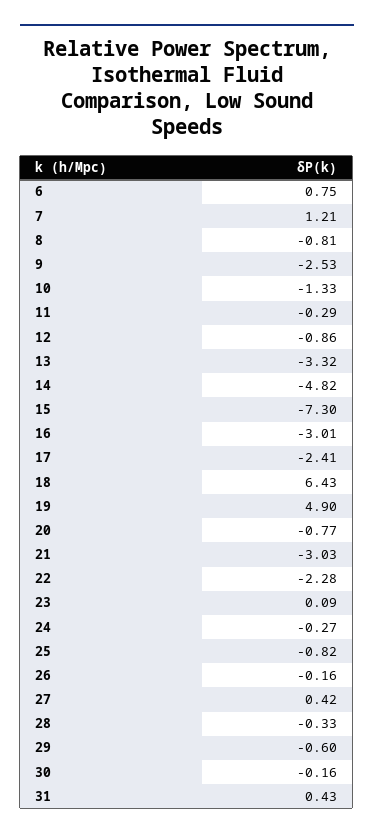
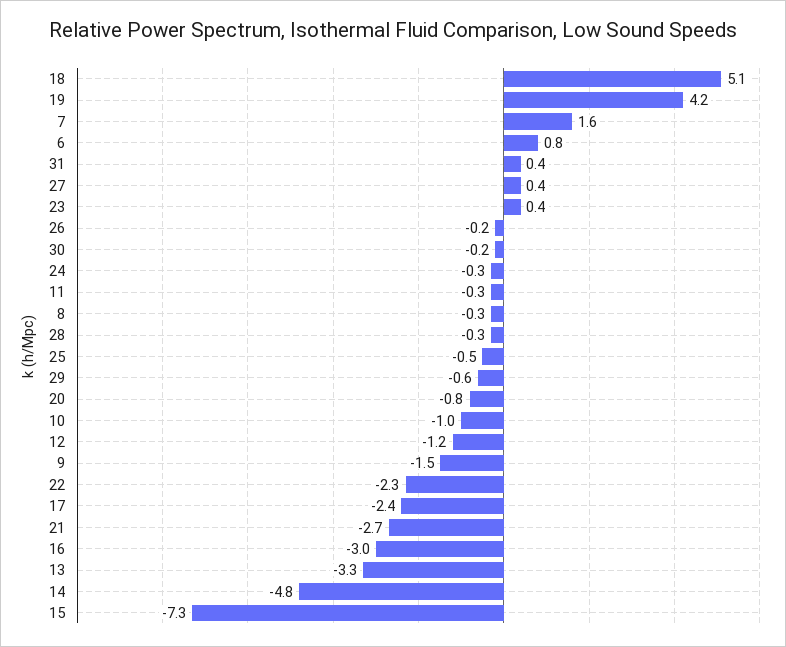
7: 1.21 -> 1.6
8: -0.81 -> -0.3
9: -2.53 -> -1.5
10: -1.33 -> -1
12: -0.86 -> -1.2
18: 6.43 -> 5.1
19: 4.9 -> 4.2
21: -3.03 -> -2.7
23: 0.09 -> 0.4
25: -0.82 -> -0.5

